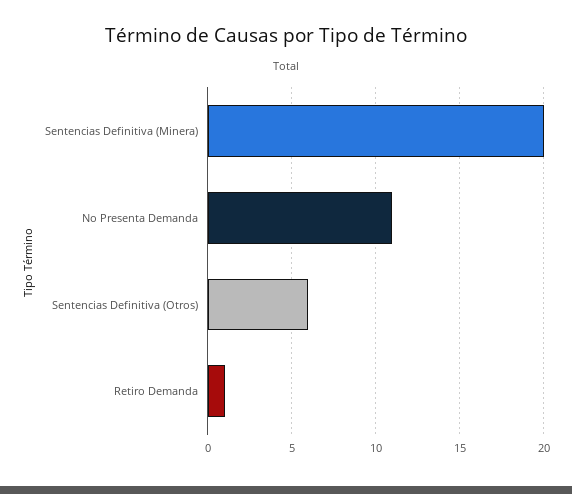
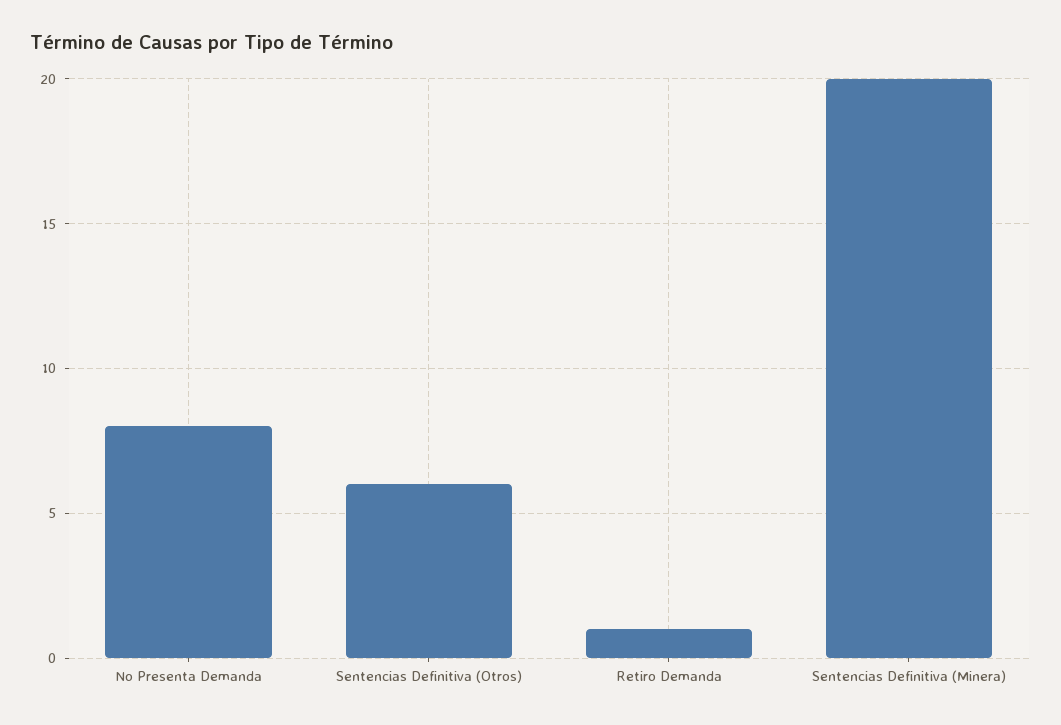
No Presenta Demanda: 11 -> 8

